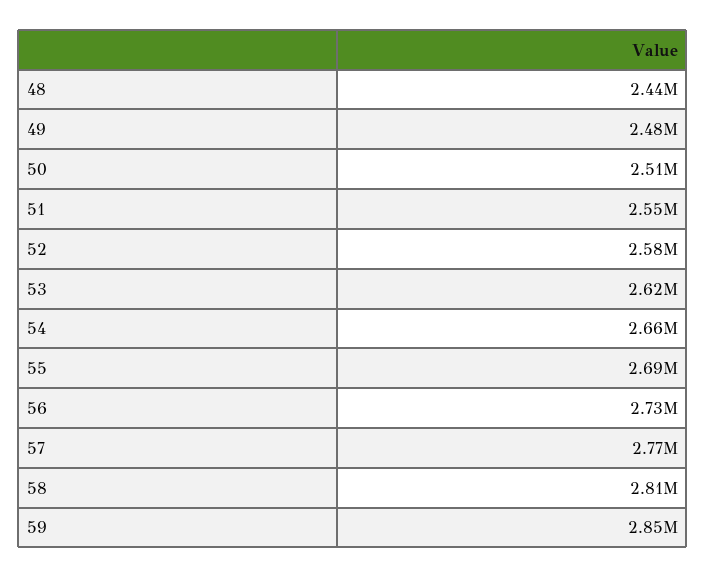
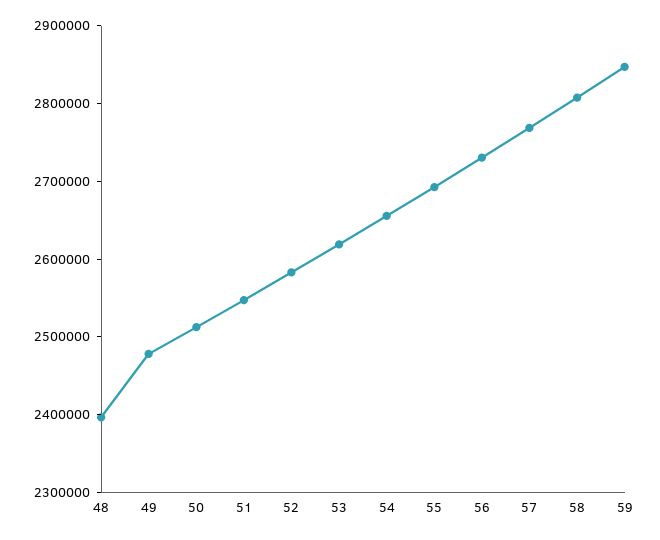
48: 2440000 -> 2400000

